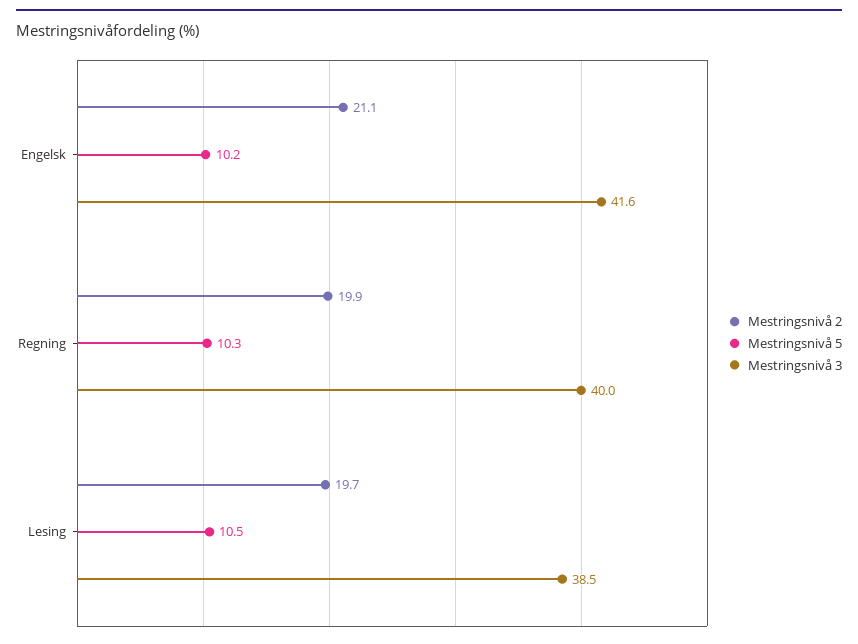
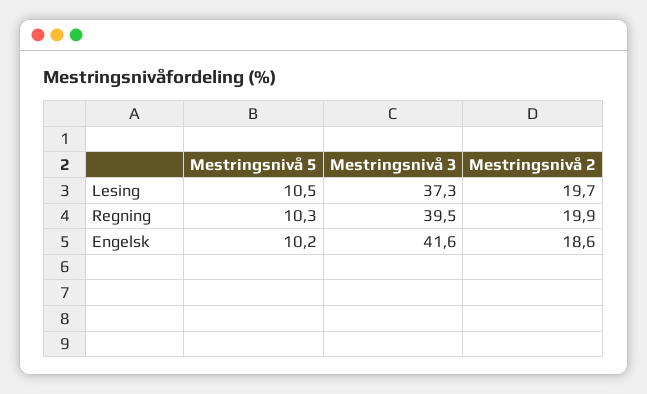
Mestringsnivå 2, Engelsk: 21.1 -> 18.6
Mestringsnivå 3, Regning: 40 -> 39.5
Mestringsnivå 3, Lesing: 38.5 -> 37.3

